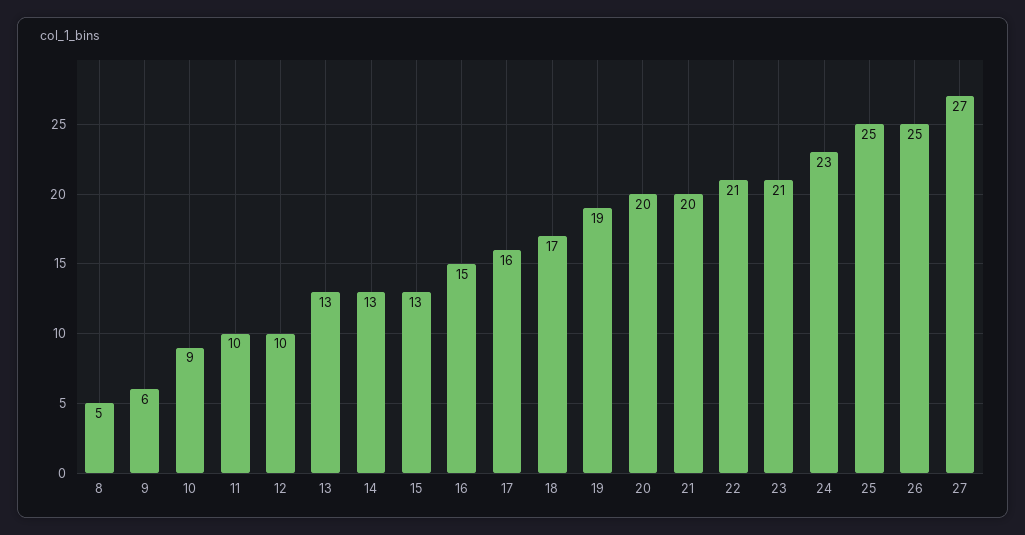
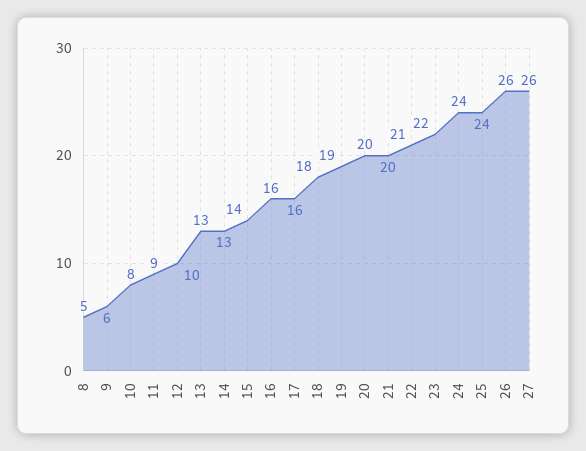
10: 9 -> 8
11: 10 -> 9
15: 13 -> 14
16: 15 -> 16
18: 17 -> 18
23: 21 -> 22
24: 23 -> 24
25: 25 -> 24
26: 25 -> 26
27: 27 -> 26

